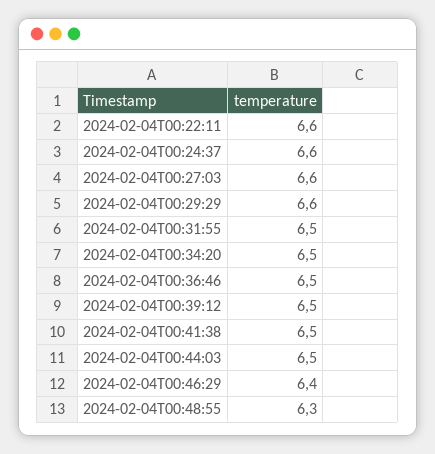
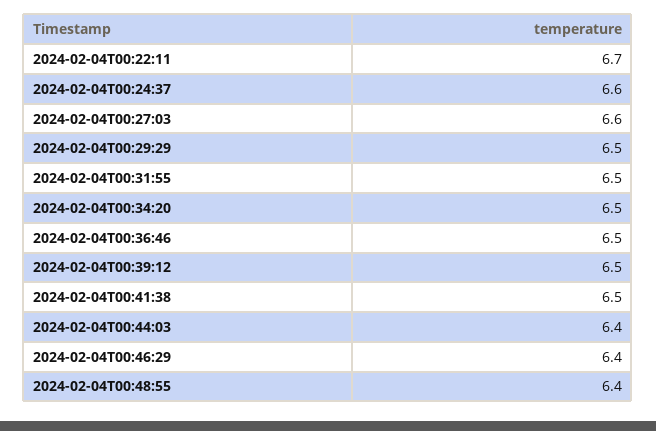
2024-02-04T00:22:11: 6.6 -> 6.7
2024-02-04T00:29:29: 6.6 -> 6.5
2024-02-04T00:44:03: 6.5 -> 6.4
2024-02-04T00:48:55: 6.3 -> 6.4

